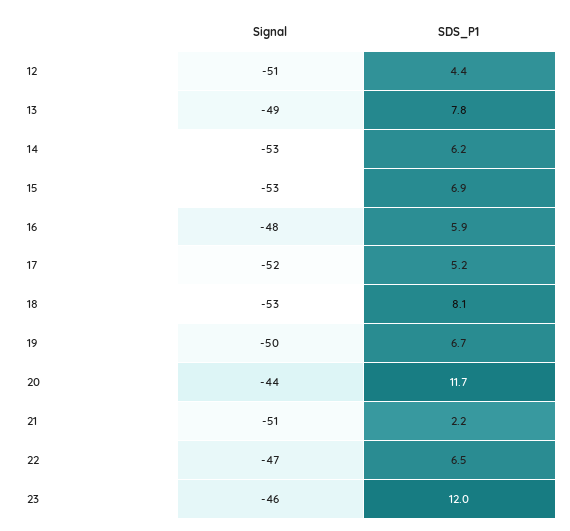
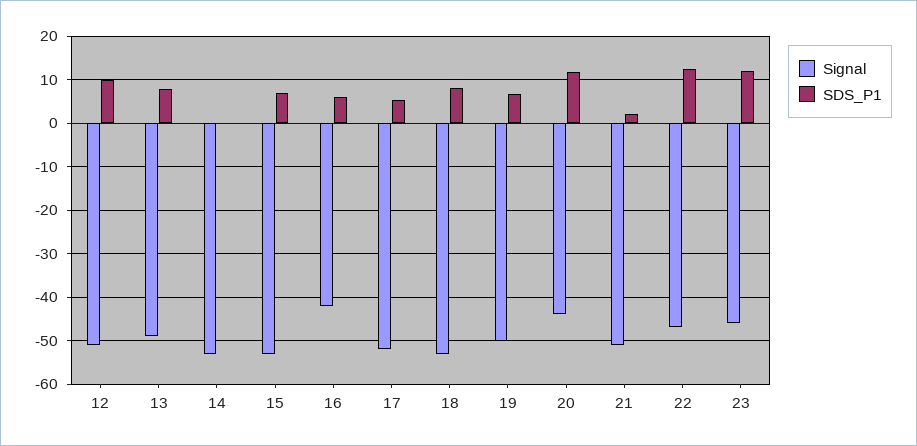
SDS_P1, 12: 4.4 -> 10
SDS_P1, 14: 6.2 -> 0
Signal, 16: -48 -> -42
SDS_P1, 22: 6.5 -> 12

